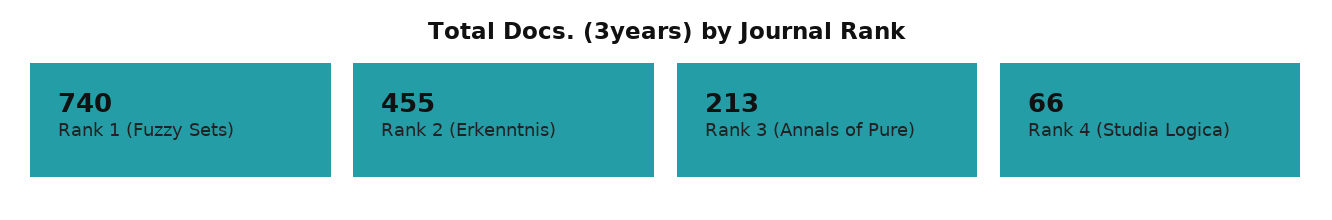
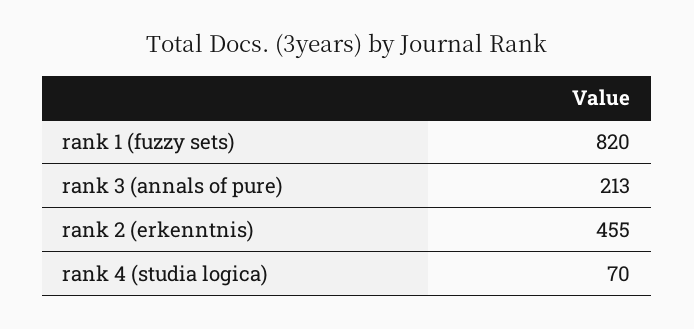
Rank 1 (Fuzzy Sets): 740 -> 820
Rank 4 (Studia Logica): 66 -> 70

